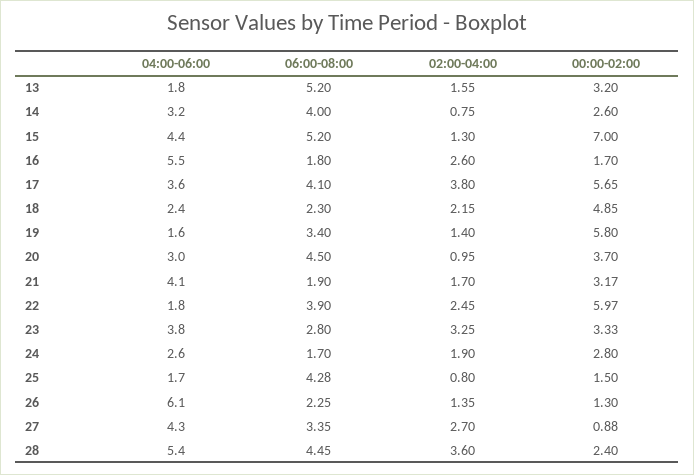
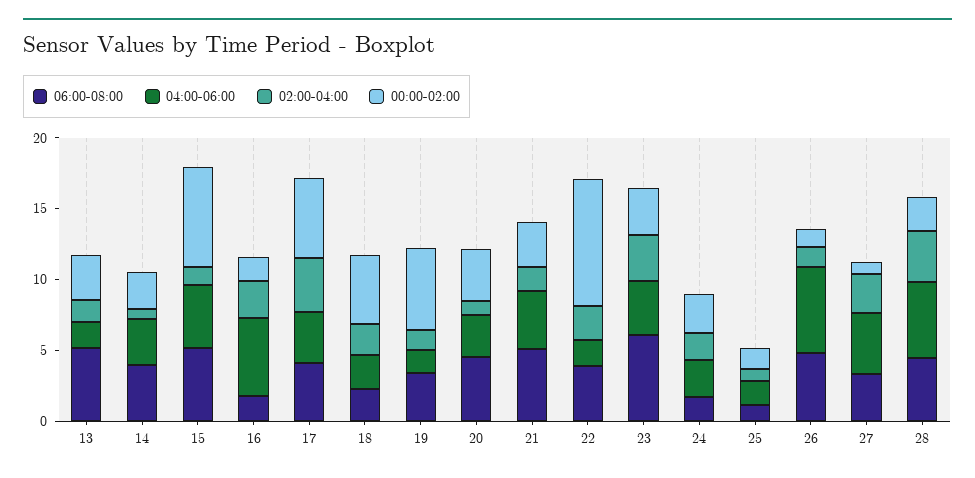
06:00-08:00, 21: 1.9 -> 5
00:00-02:00, 22: 5.97 -> 9
06:00-08:00, 23: 2.8 -> 6
06:00-08:00, 25: 4.28 -> 1
06:00-08:00, 26: 2.25 -> 5

